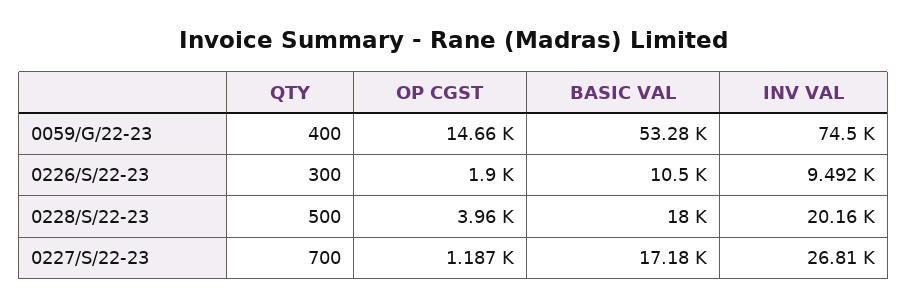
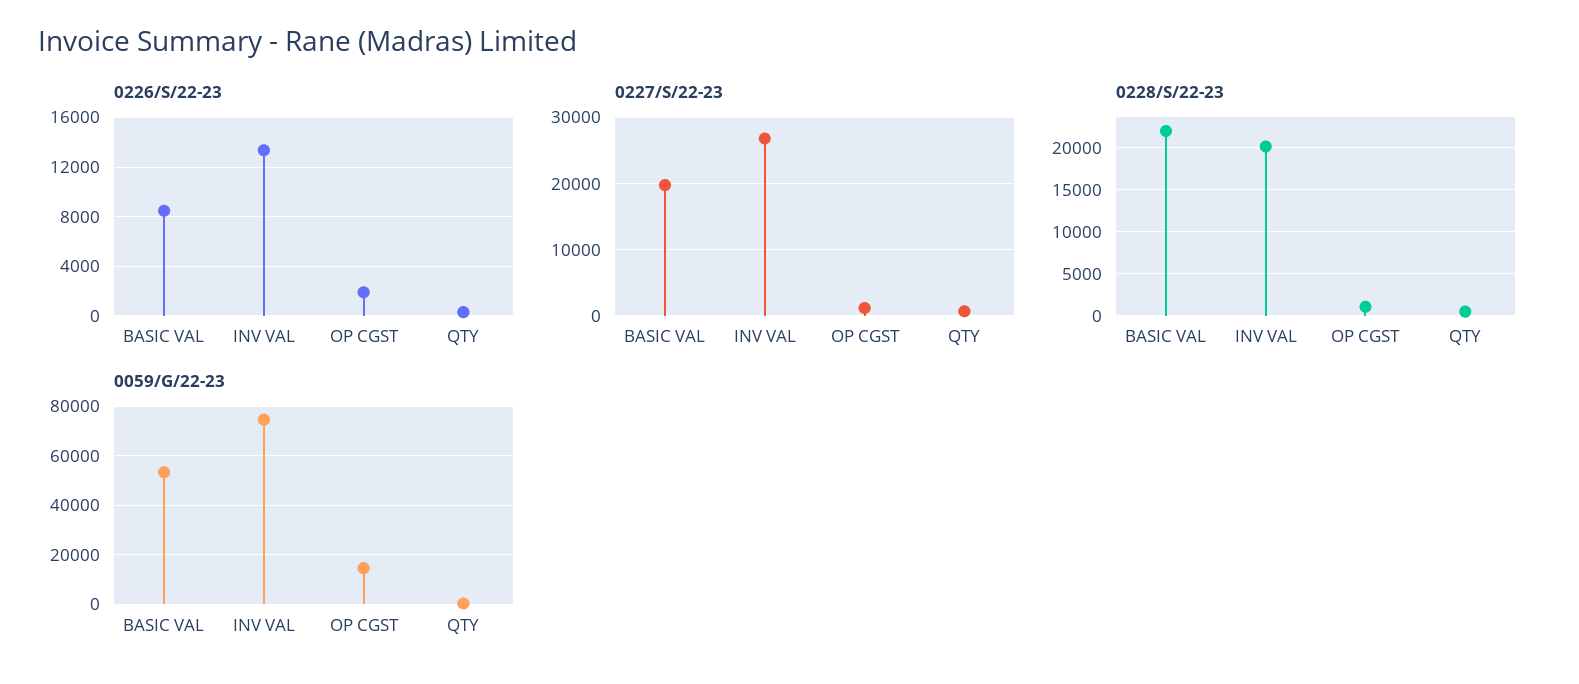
0226/S/22-23, BASIC VAL: 10500 -> 8500
0226/S/22-23, INV VAL: 9492 -> 13500
0228/S/22-23, OP CGST: 3960 -> 1000
0228/S/22-23, BASIC VAL: 18000 -> 22000
0227/S/22-23, BASIC VAL: 17180 -> 20000

